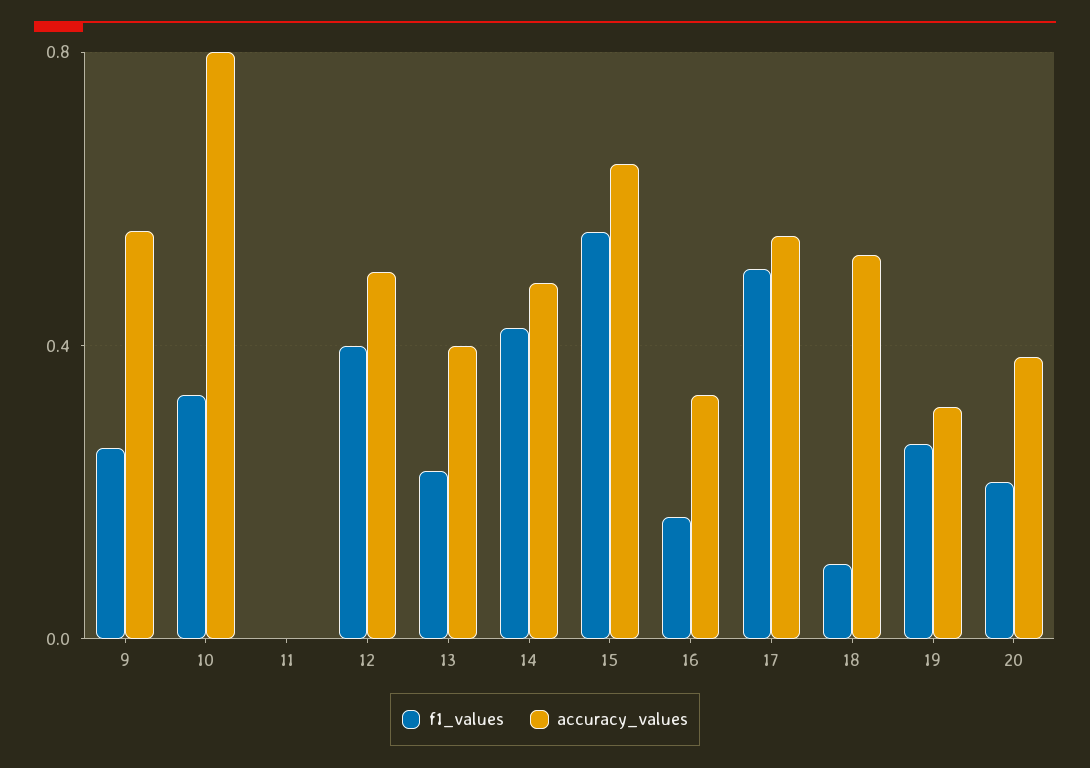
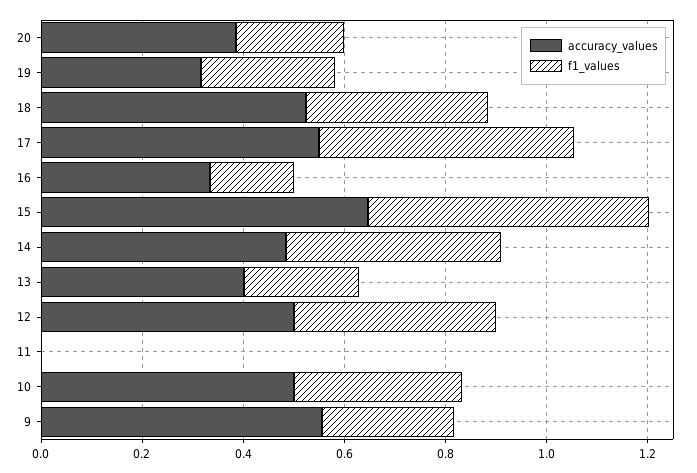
accuracy_values, 10: 0.8 -> 0.5
f1_values, 18: 0.1 -> 0.35

